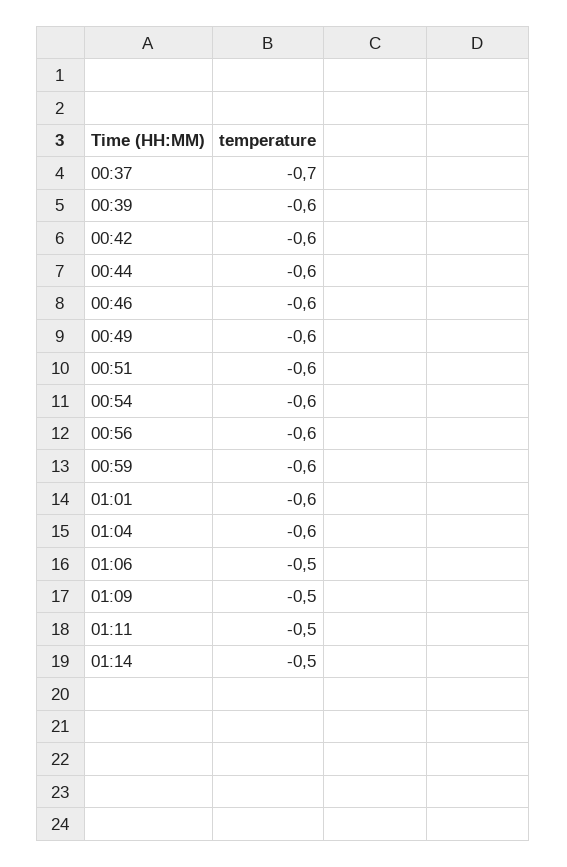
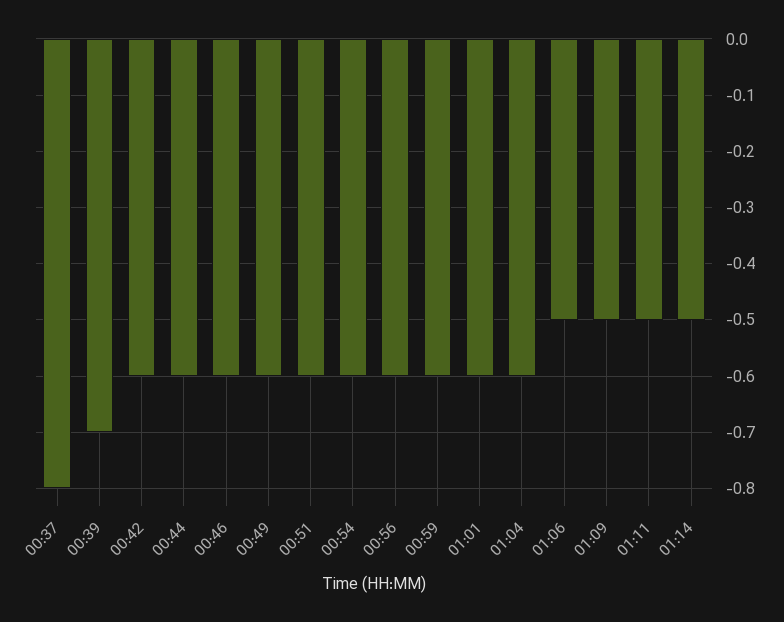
00:37: -0.7 -> -0.8
00:39: -0.6 -> -0.7

